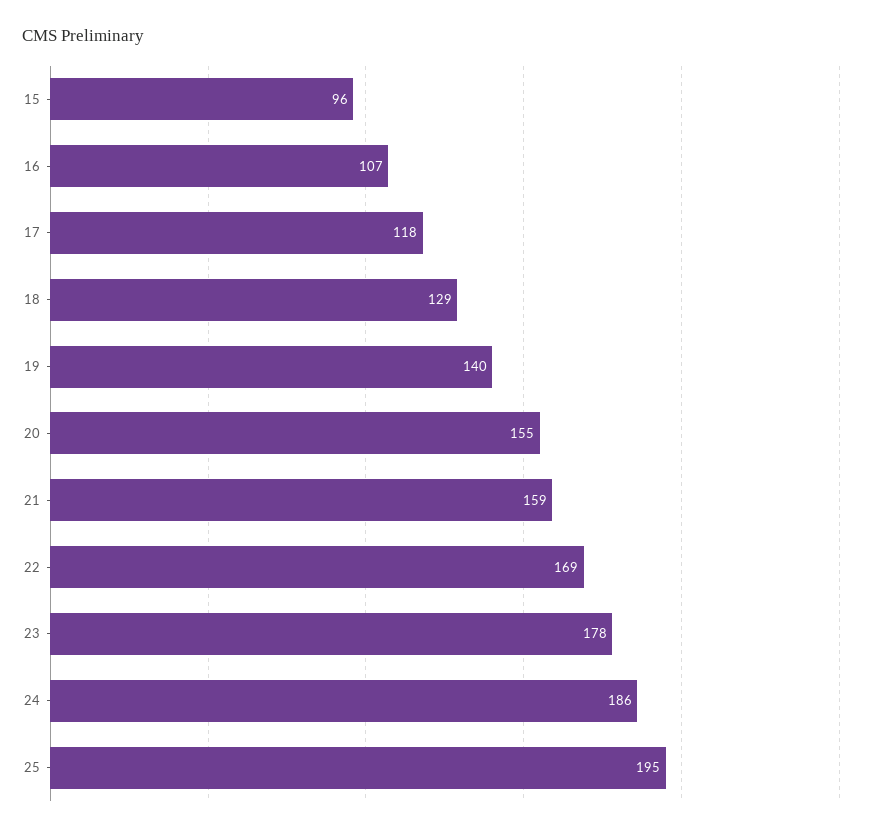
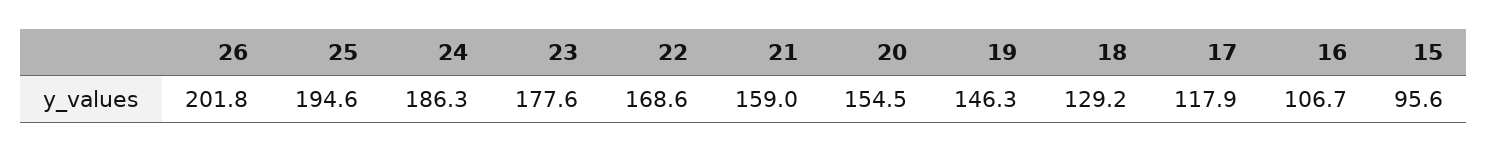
19: 140 -> 146.3
26: none -> 201.8

